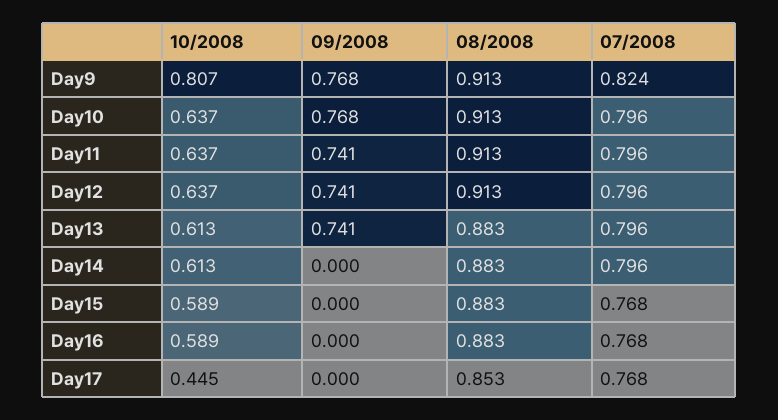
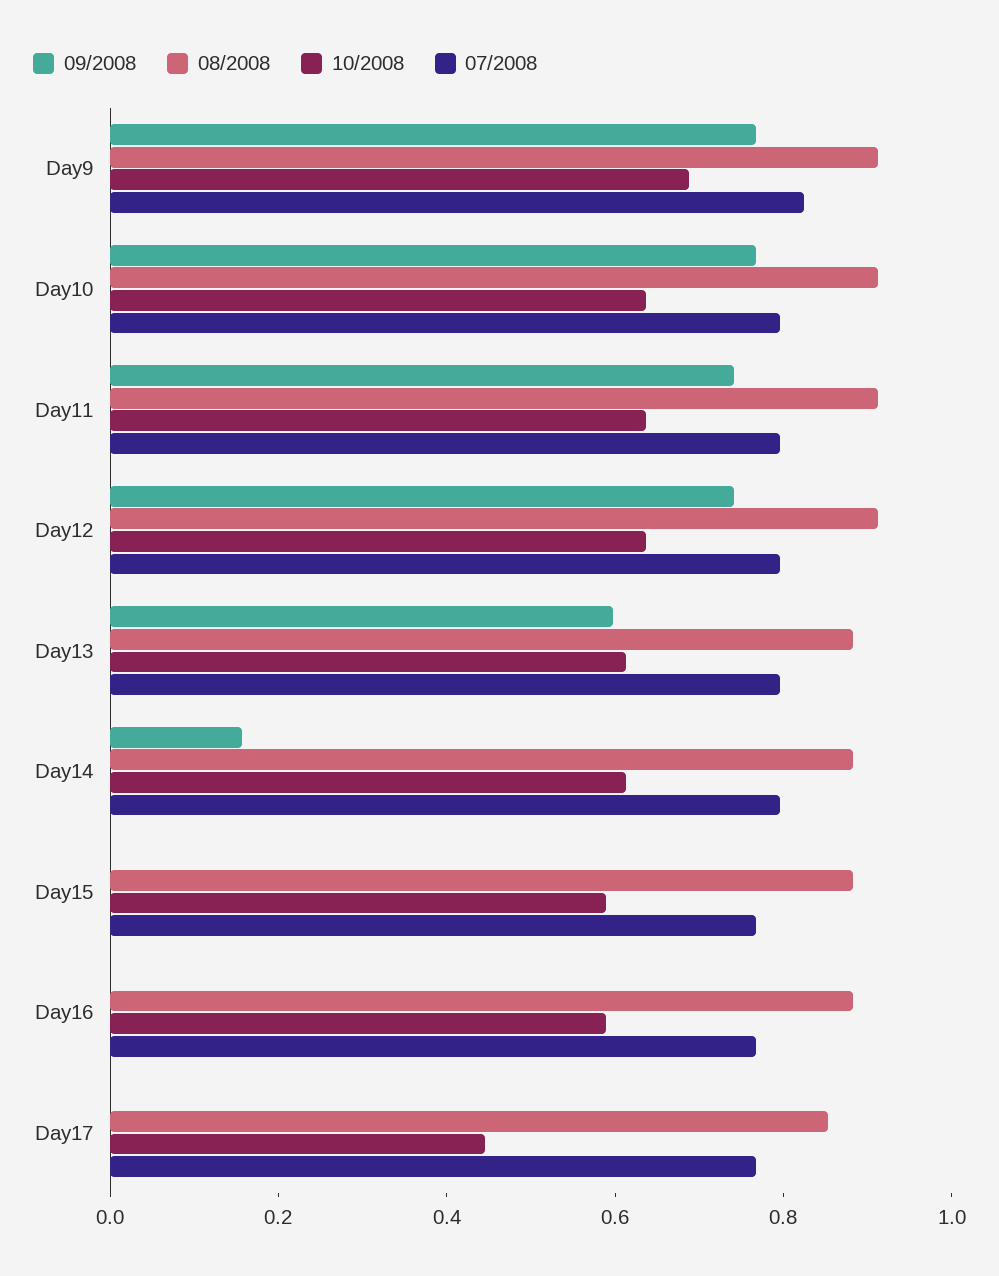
10/2008, Day9: 0.807 -> 0.7
09/2008, Day13: 0.741 -> 0.6
09/2008, Day14: 0 -> 0.15

